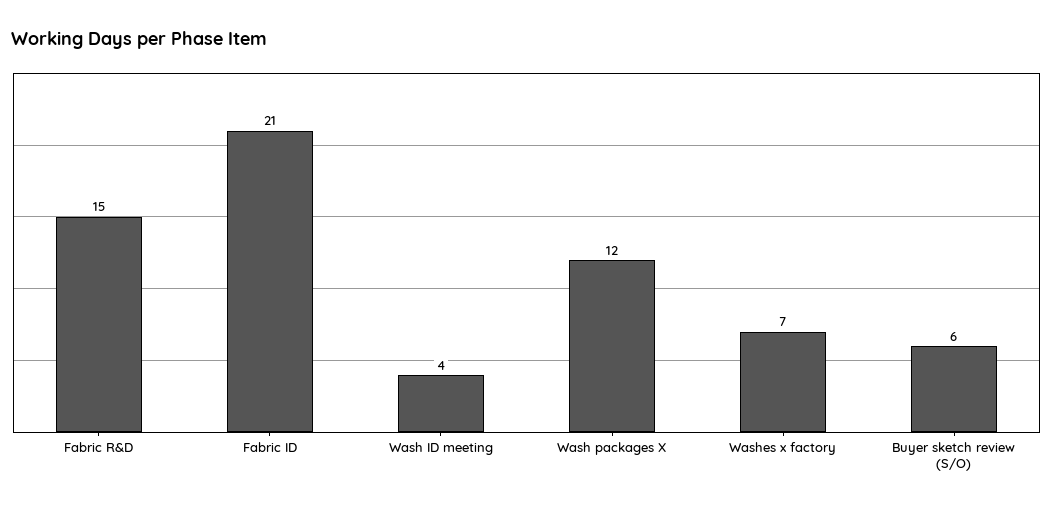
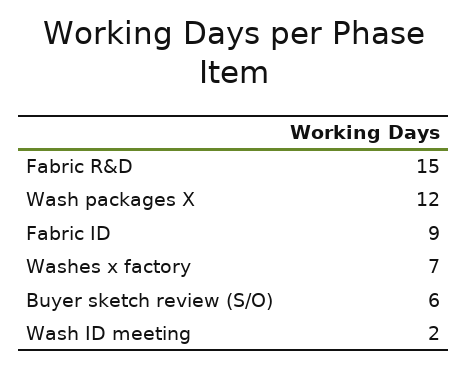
Fabric ID: 21 -> 9
Wash ID meeting: 4 -> 2

